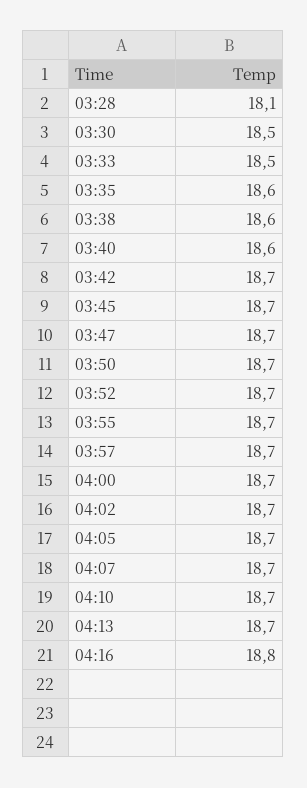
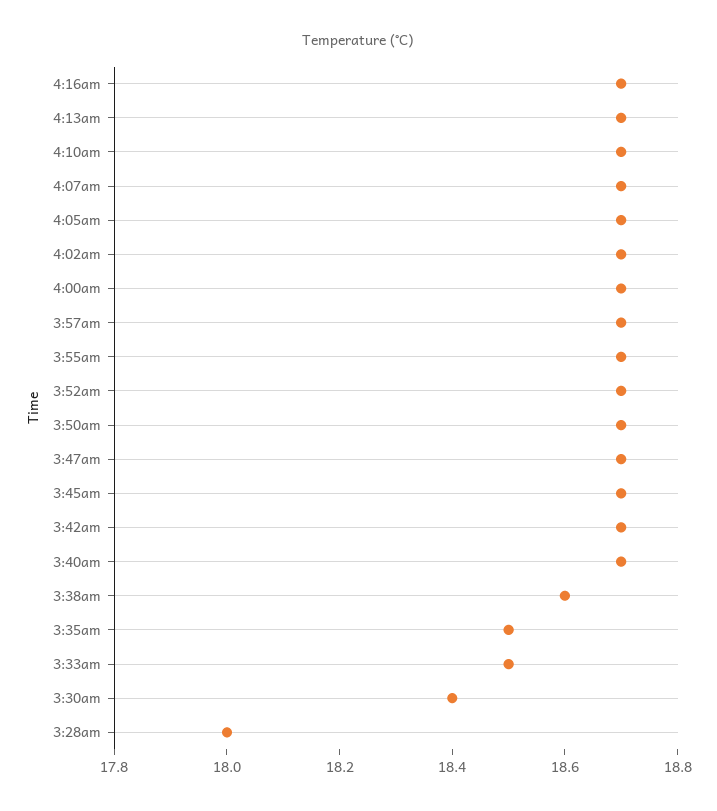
03:28: 18.1 -> 18
03:30: 18.5 -> 18.4
03:35: 18.6 -> 18.5
03:40: 18.6 -> 18.7
04:16: 18.8 -> 18.7

